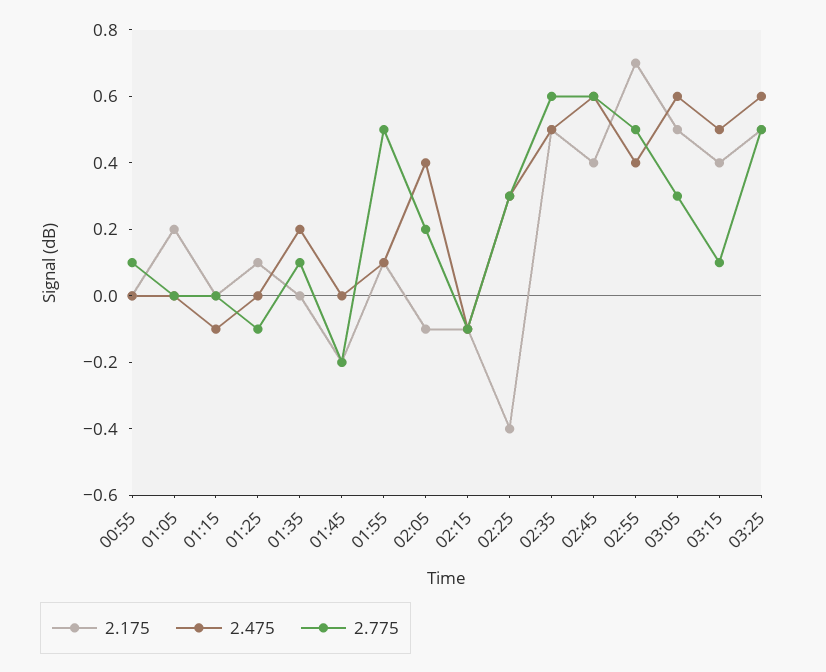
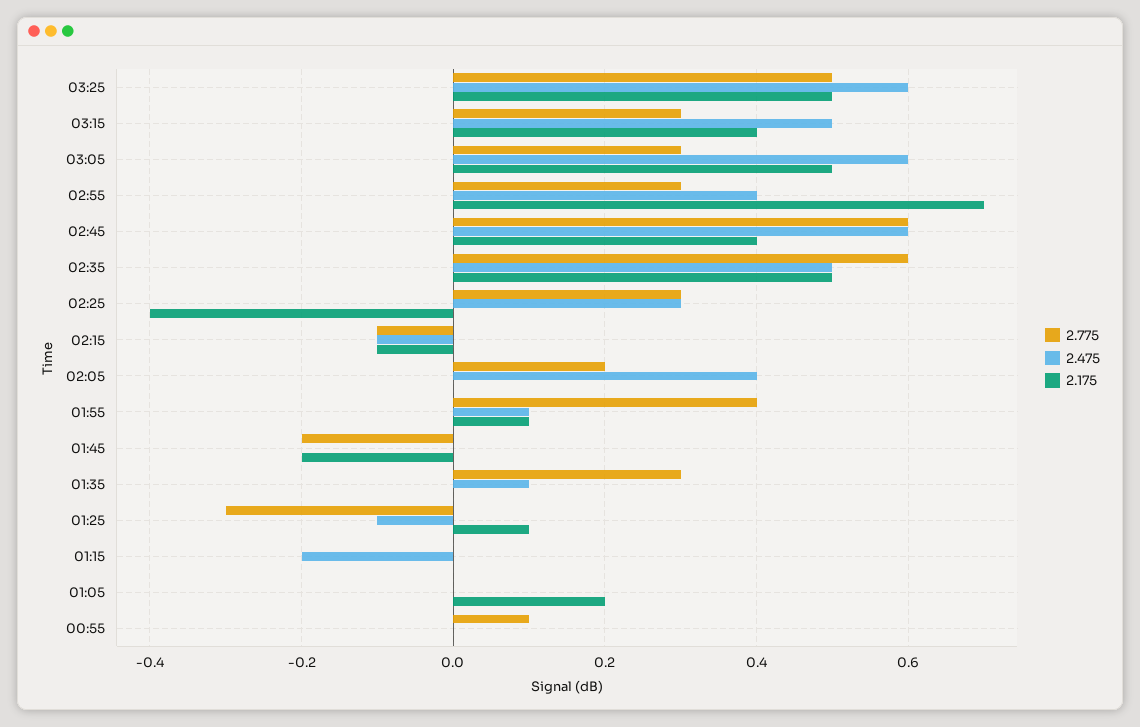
2.475, 01:15: -0.1 -> -0.2
2.475, 01:25: 0 -> -0.1
2.775, 01:25: -0.1 -> -0.3
2.475, 01:35: 0.2 -> 0.1
2.775, 01:35: 0.1 -> 0.3
2.775, 01:55: 0.5 -> 0.4
2.175, 02:05: -0.1 -> 0
2.775, 02:55: 0.5 -> 0.3
2.775, 03:15: 0.1 -> 0.3

